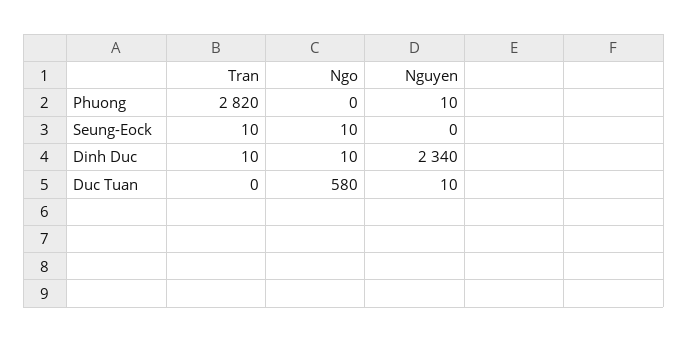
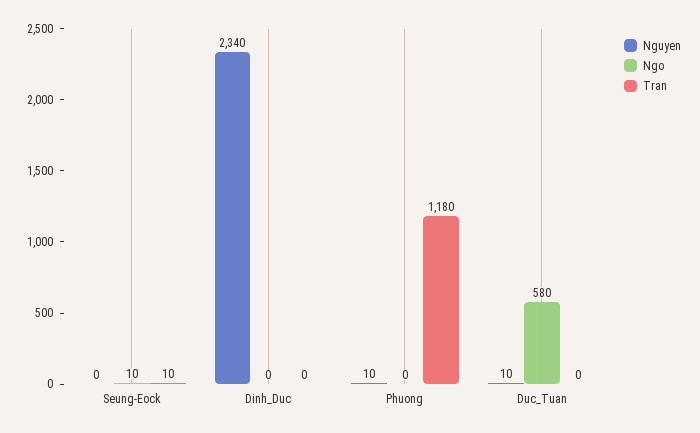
Tran, Phuong: 2820 -> 1180
Tran, Dinh Duc: 10 -> 0
Ngo, Dinh Duc: 10 -> 0

